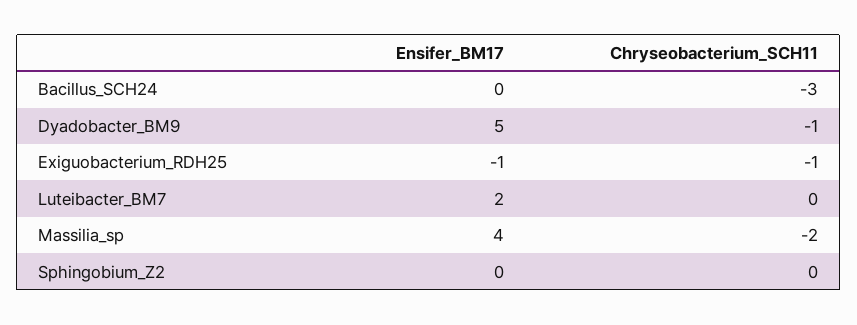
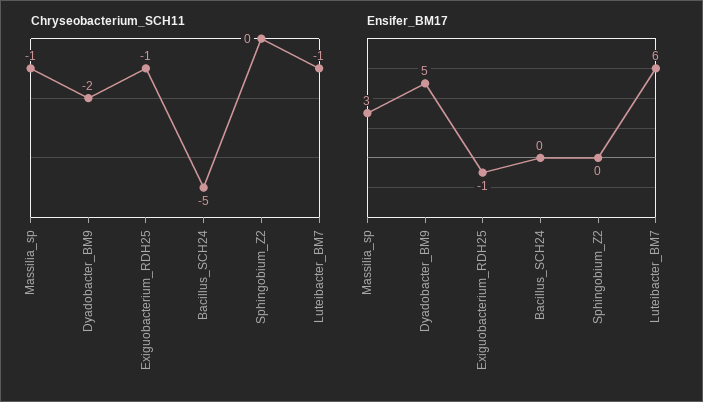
Chryseobacterium_SCH11, Bacillus_SCH24: -3 -> -5
Chryseobacterium_SCH11, Dyadobacter_BM9: -1 -> -2
Ensifer_BM17, Luteibacter_BM7: 2 -> 6
Chryseobacterium_SCH11, Luteibacter_BM7: 0 -> -1
Ensifer_BM17, Massilia_sp: 4 -> 3
Chryseobacterium_SCH11, Massilia_sp: -2 -> -1

